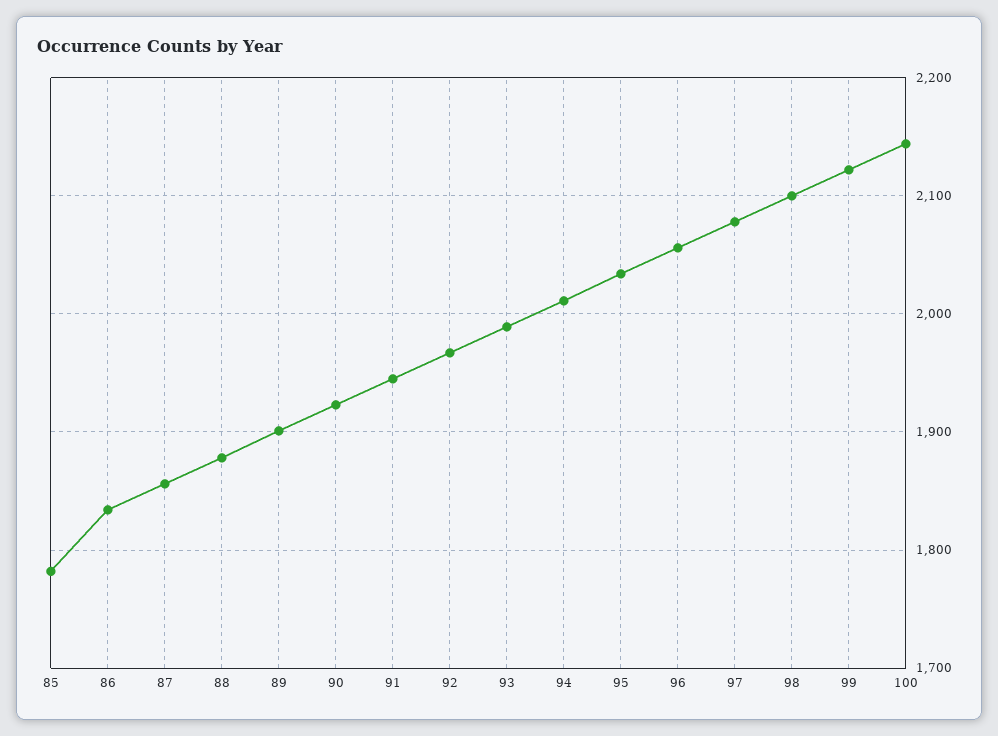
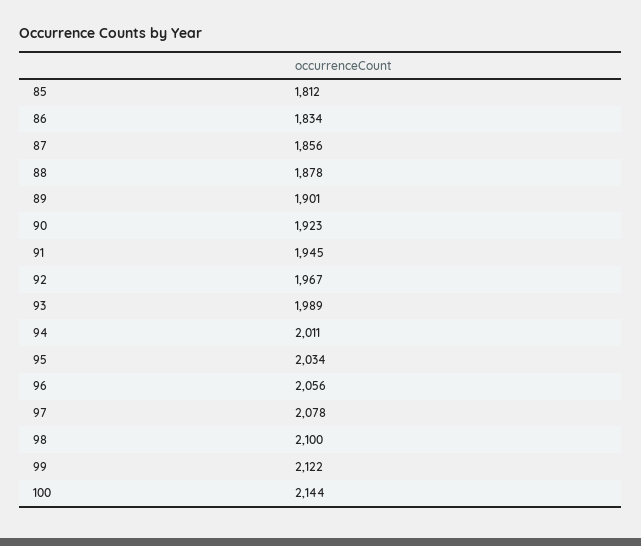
85: 1780 -> 1812

